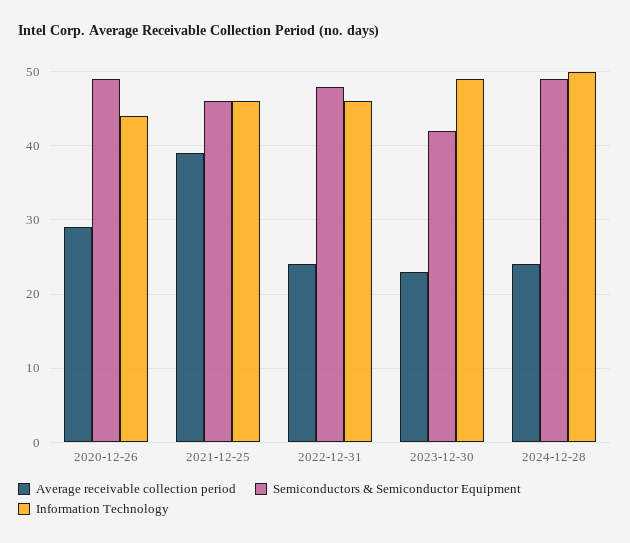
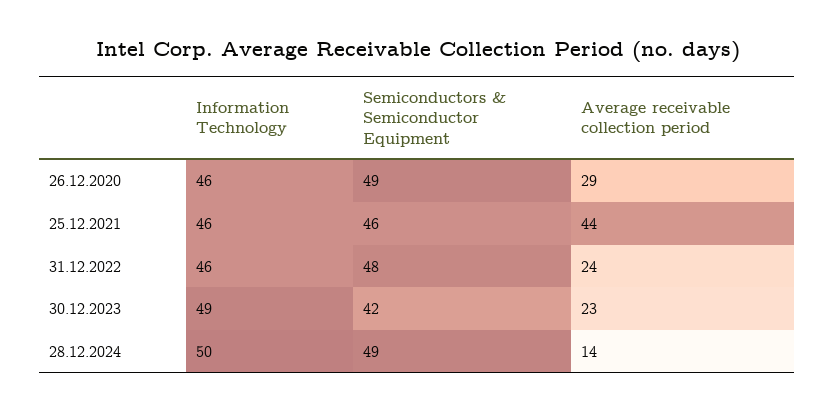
Information Technology, 2020-12-26: 44 -> 46
Average receivable collection period, 2021-12-25: 39 -> 44
Average receivable collection period, 2024-12-28: 24 -> 14

